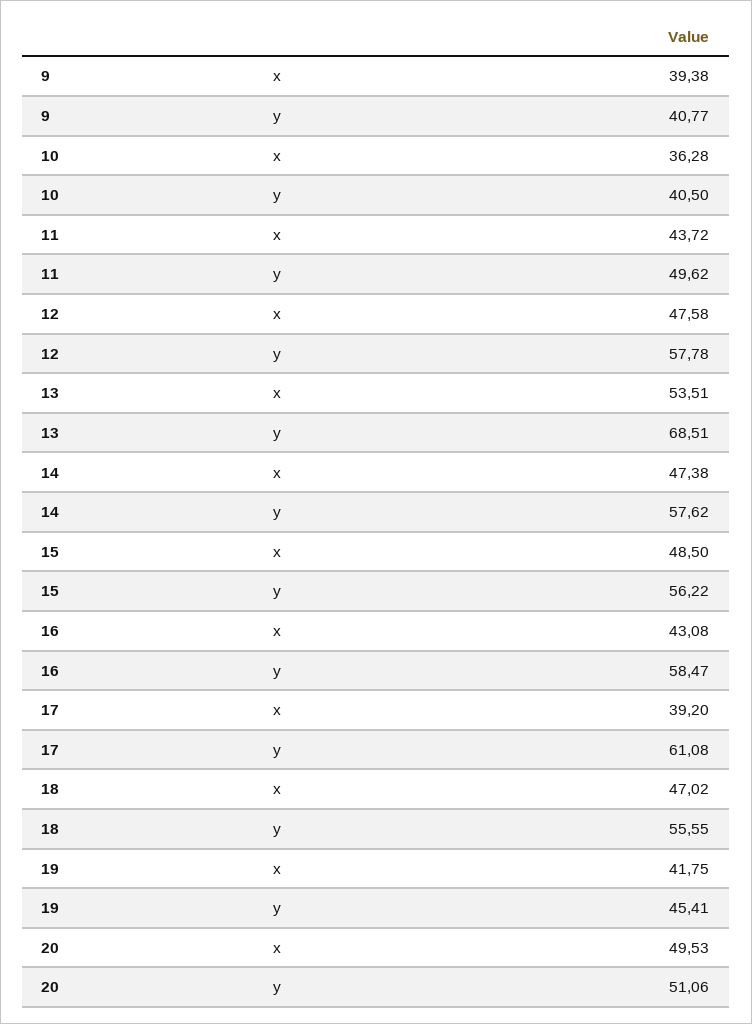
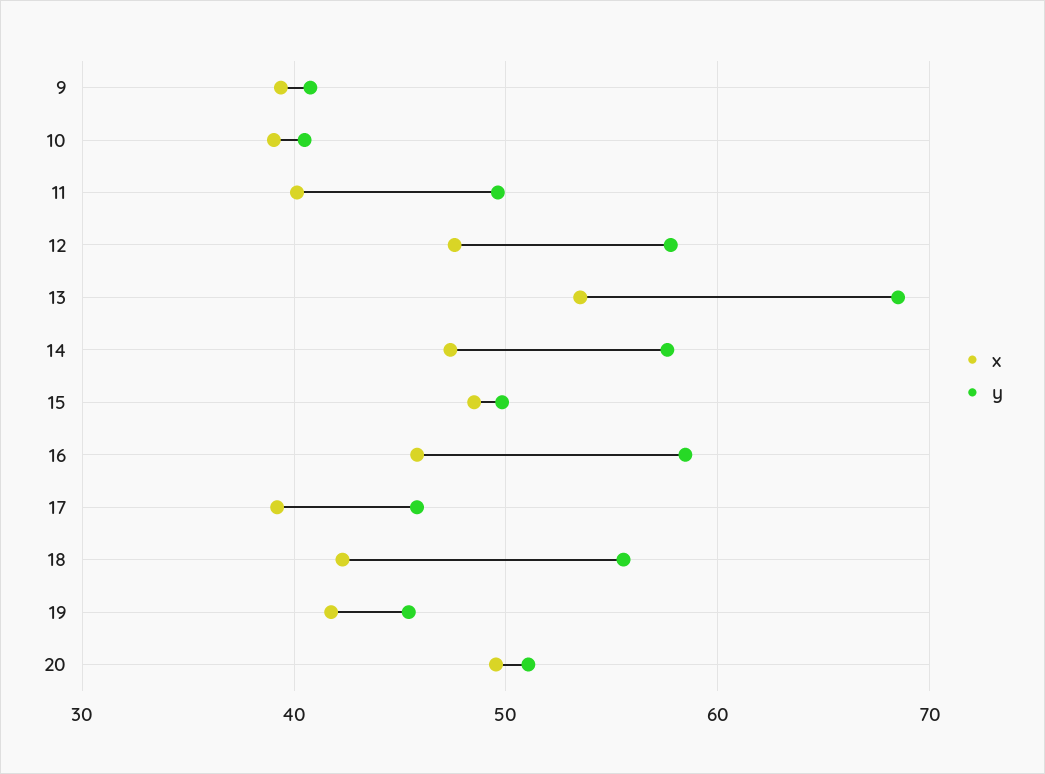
x, 10: 36.28 -> 39
x, 11: 43.72 -> 40
y, 15: 56.22 -> 50
x, 16: 43.08 -> 46
y, 17: 61.08 -> 46
x, 18: 47.02 -> 42

